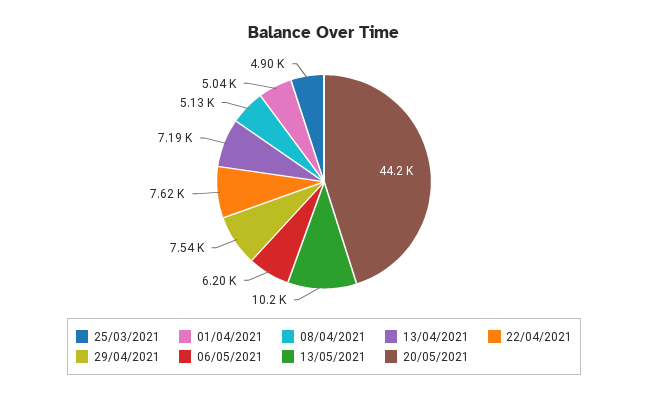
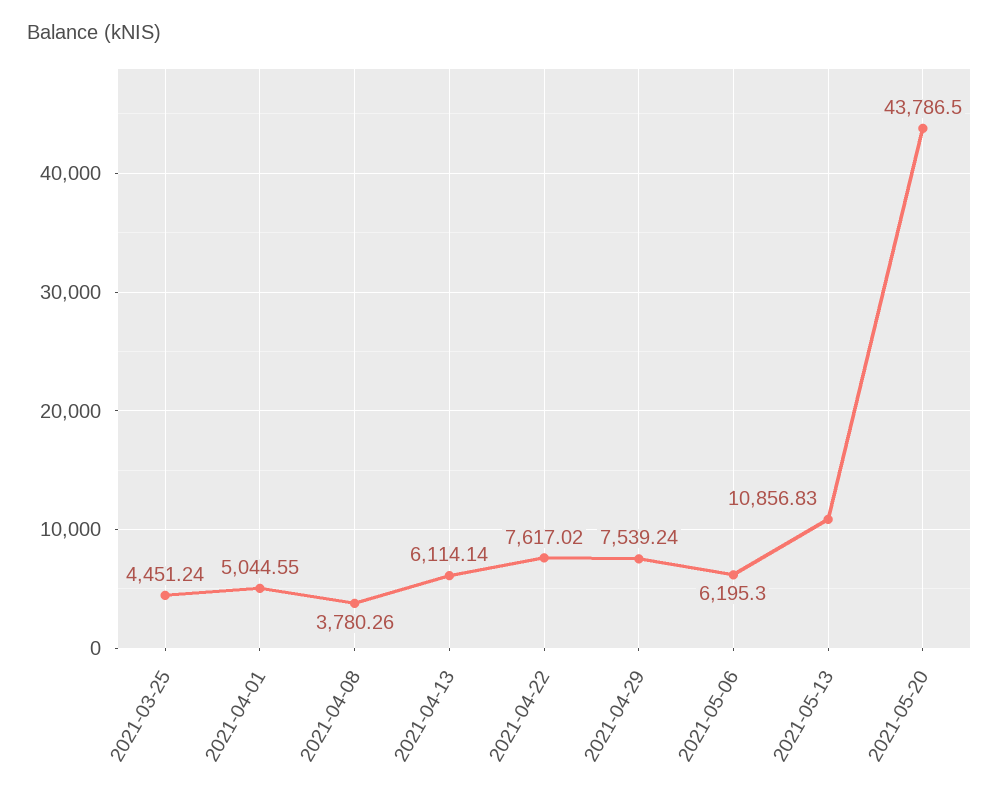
25/03/2021: 4900 -> 4451.24
08/04/2021: 5130 -> 3780.26
13/04/2021: 7190 -> 6114.14
13/05/2021: 10200 -> 10856.83
20/05/2021: 44200 -> 43786.5

